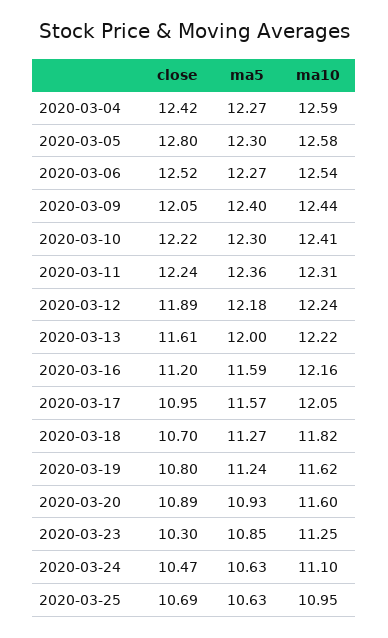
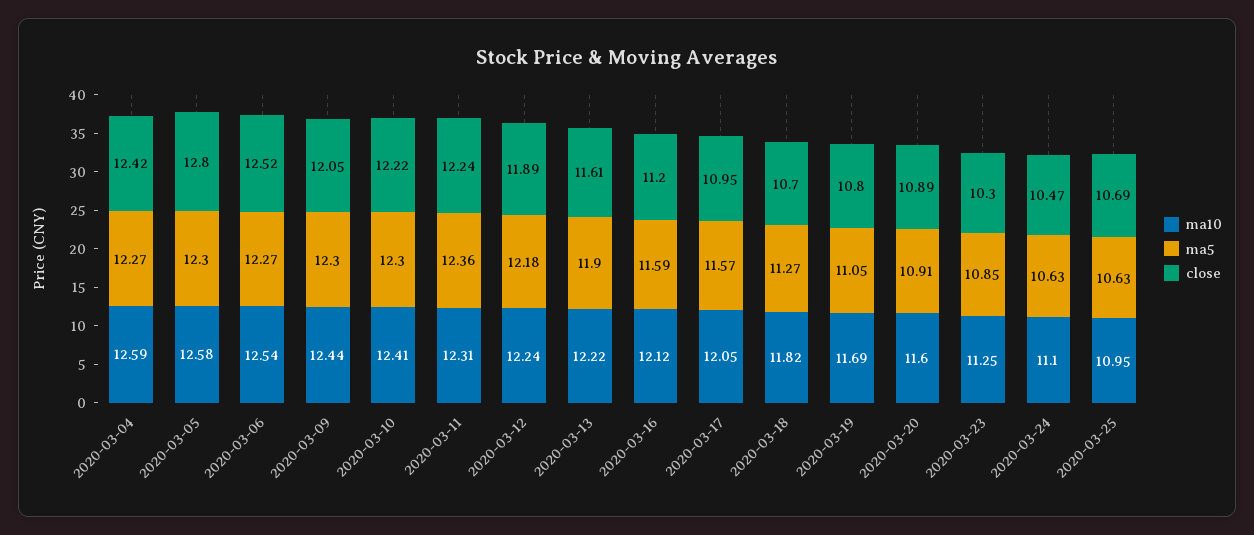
ma5, 2020-03-09: 12.4 -> 12.3
ma5, 2020-03-13: 12 -> 11.9
ma10, 2020-03-16: 12.16 -> 12.12
ma5, 2020-03-19: 11.24 -> 11.05
ma10, 2020-03-19: 11.62 -> 11.69
ma5, 2020-03-20: 10.93 -> 10.91

